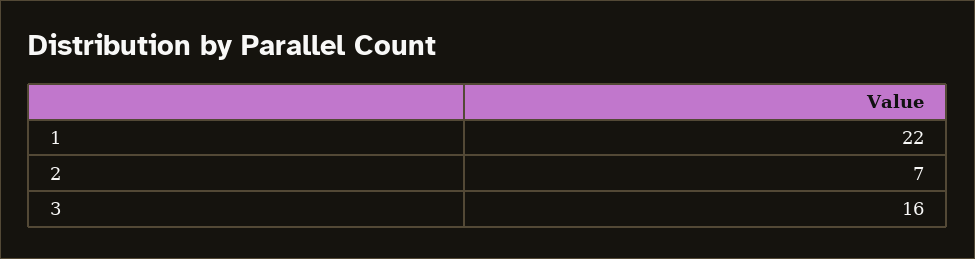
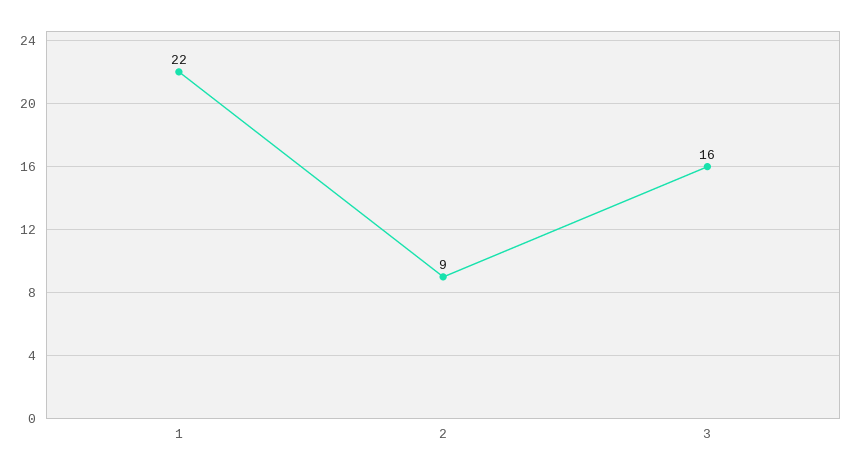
2: 7 -> 9

